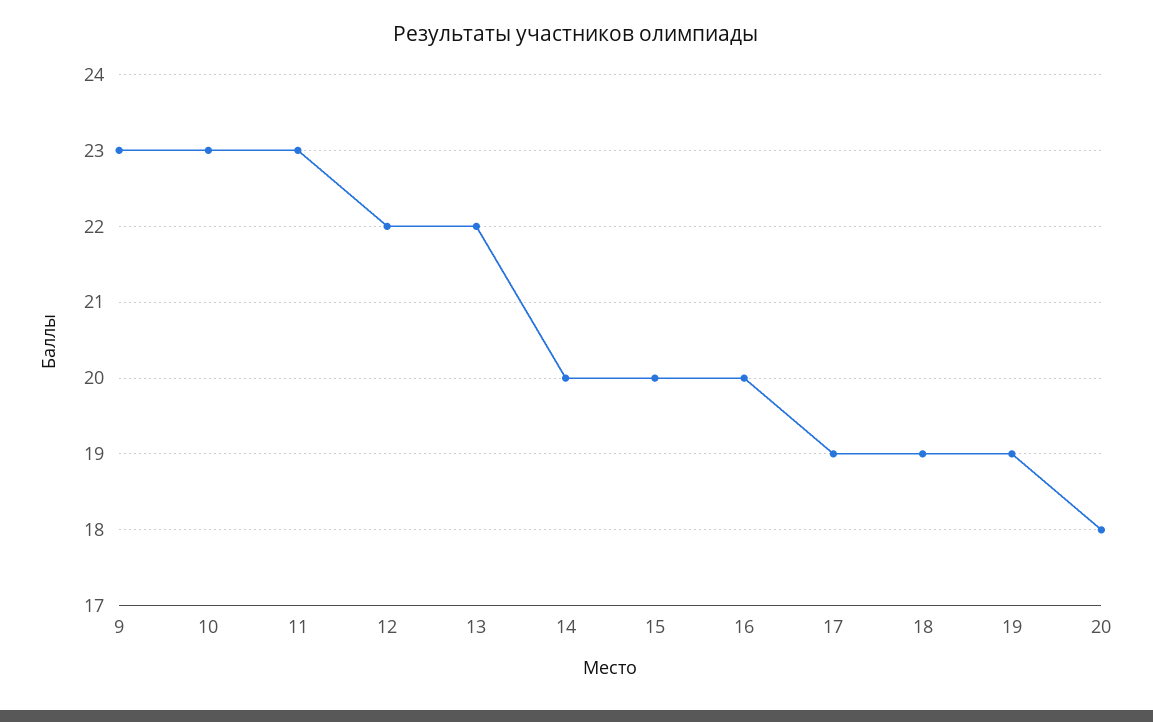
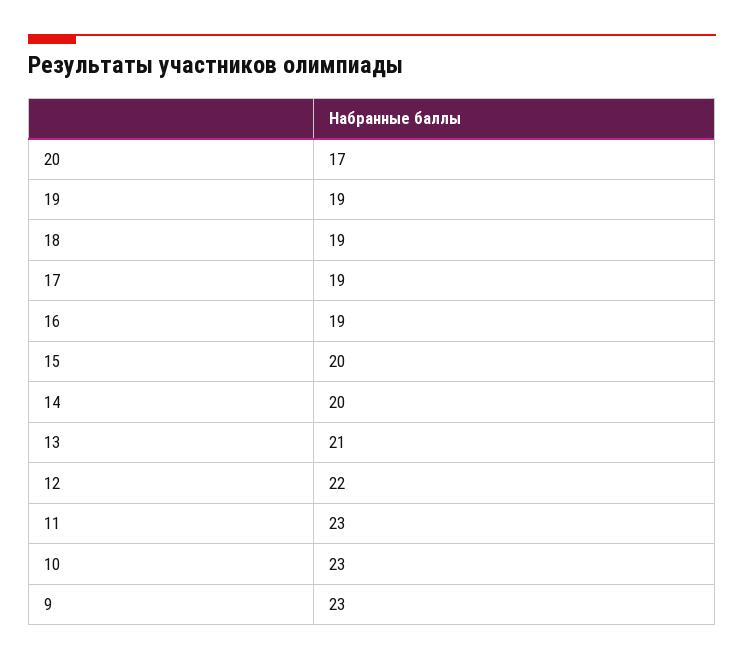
13: 22 -> 21
16: 20 -> 19
20: 18 -> 17

